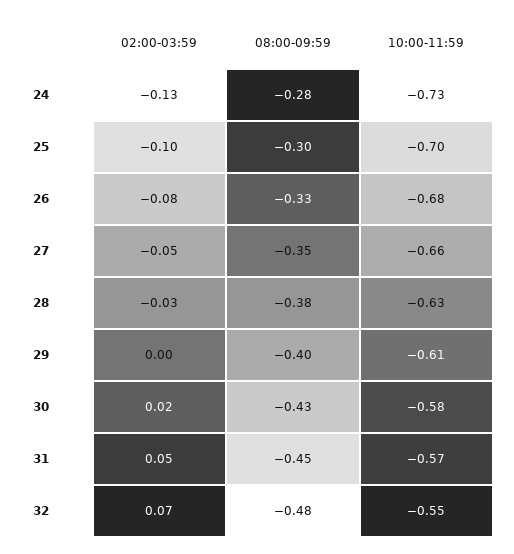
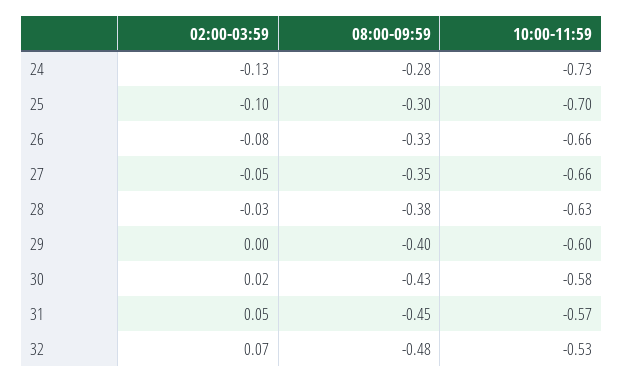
10:00-11:59, 26: -0.68 -> -0.66
10:00-11:59, 29: -0.61 -> -0.6
10:00-11:59, 32: -0.55 -> -0.53

